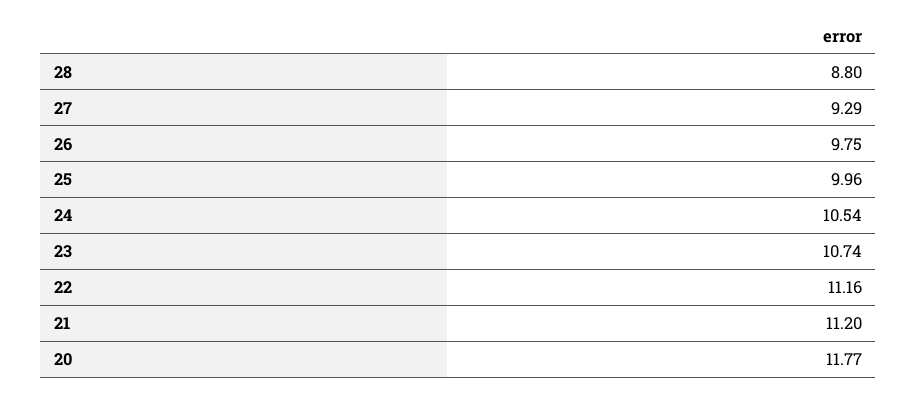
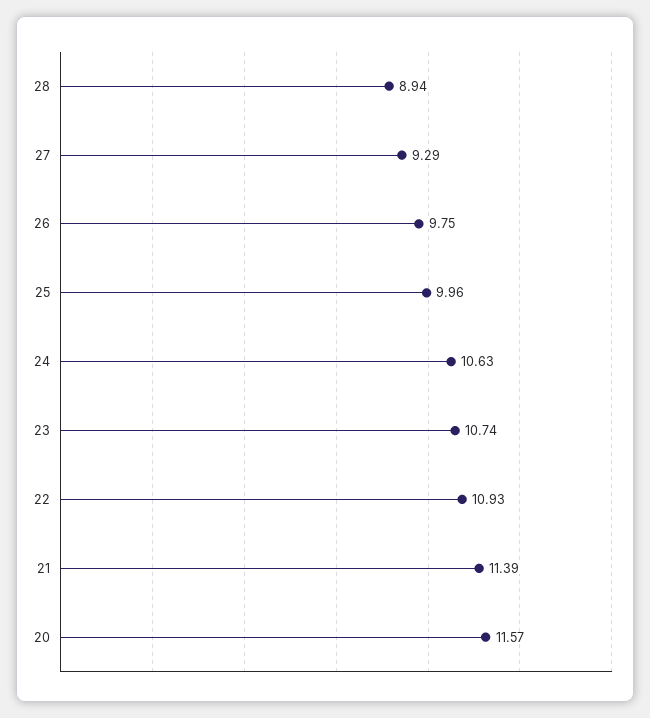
28: 8.8 -> 8.94
24: 10.54 -> 10.63
22: 11.16 -> 10.93
21: 11.2 -> 11.39
20: 11.77 -> 11.57

